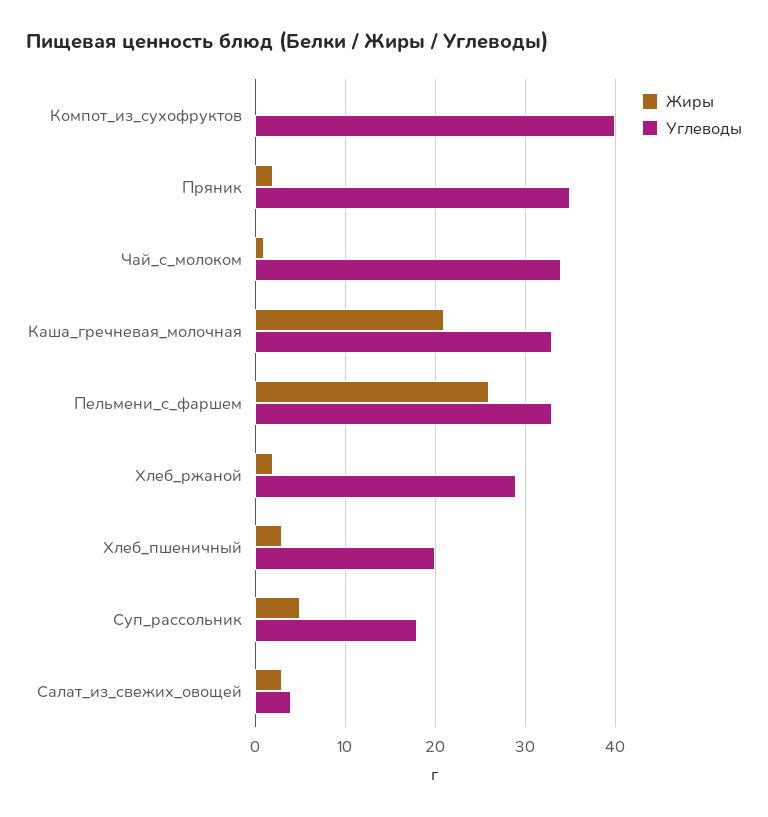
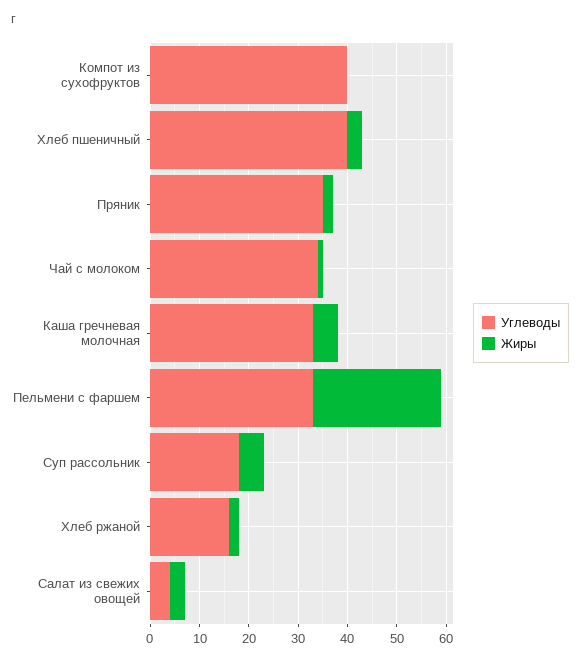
Жиры, Каша_гречневая_молочная: 21 -> 5
Углеводы, Хлеб_ржаной: 29 -> 15
Углеводы, Хлеб_пшеничный: 20 -> 40

